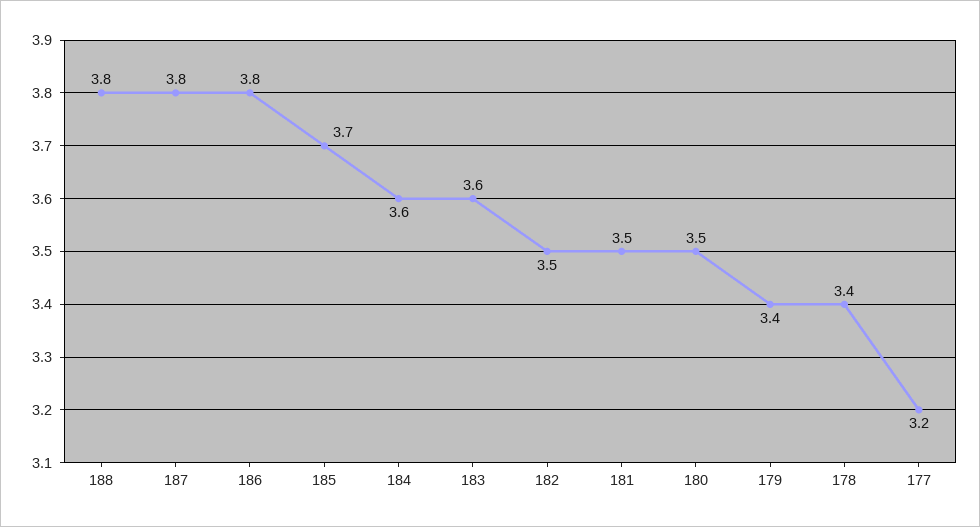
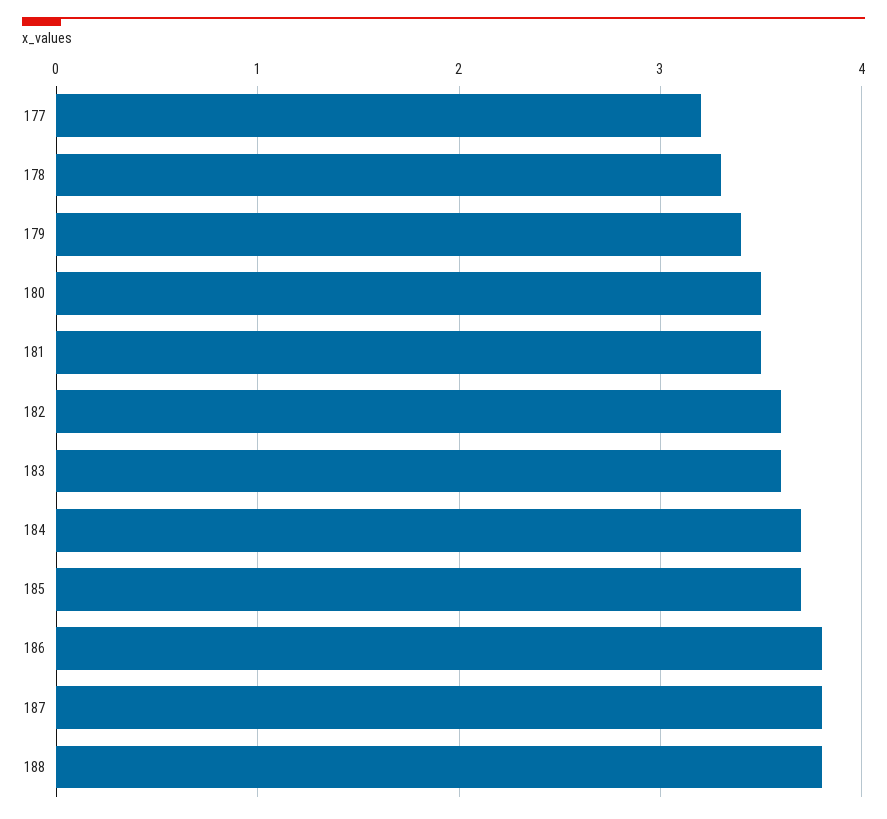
184: 3.6 -> 3.7
182: 3.5 -> 3.6
178: 3.4 -> 3.3

